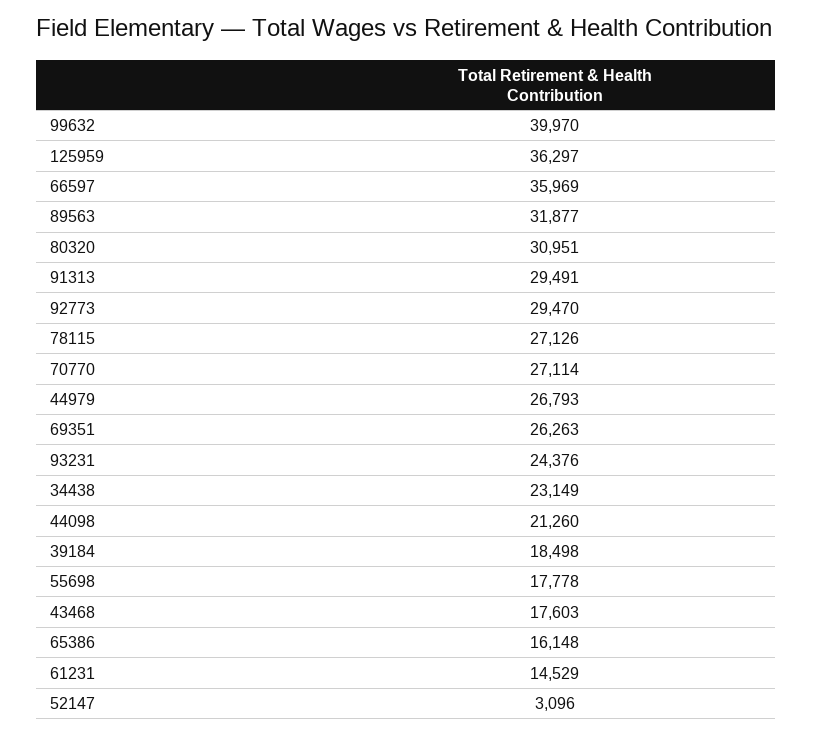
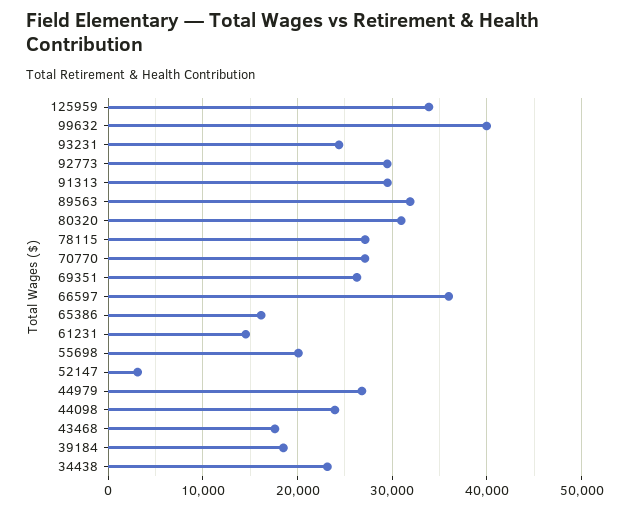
125959: 36297 -> 34000
44098: 21260 -> 24000
55698: 17778 -> 20000

